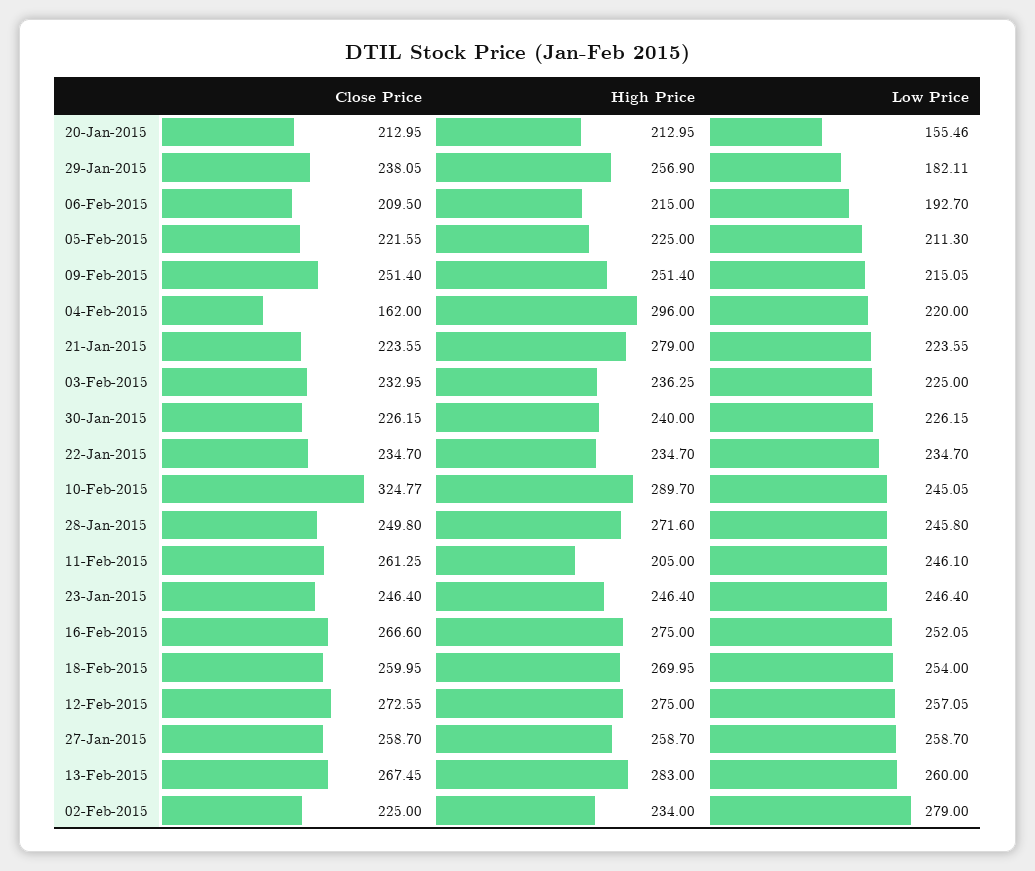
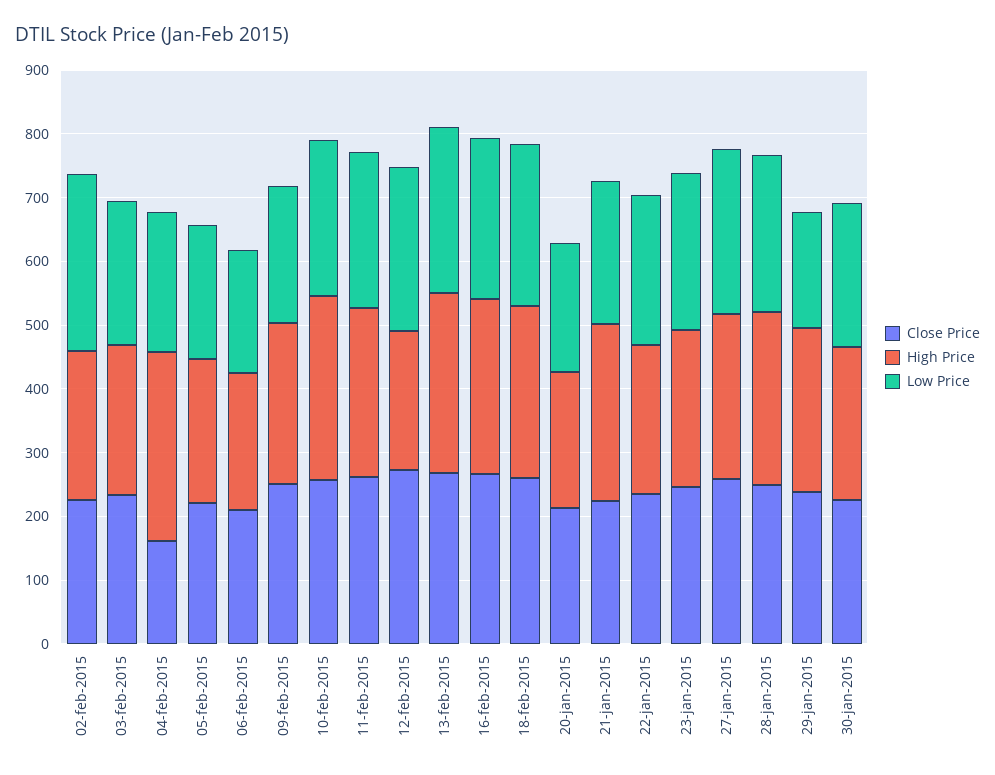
Low Price, 20-Jan-2015: 155.46 -> 200
Close Price, 10-Feb-2015: 324.77 -> 260
High Price, 11-Feb-2015: 205 -> 260
High Price, 12-Feb-2015: 275 -> 220

